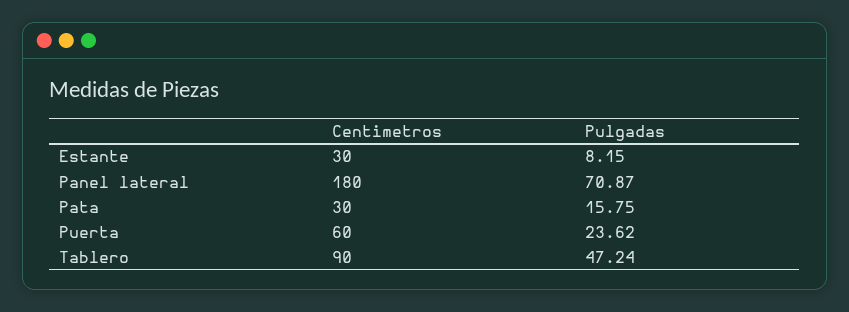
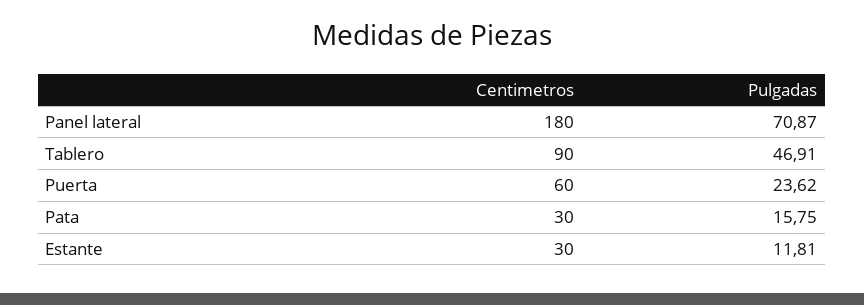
Pulgadas, Estante: 8.15 -> 11.81
Pulgadas, Tablero: 47.24 -> 46.91

